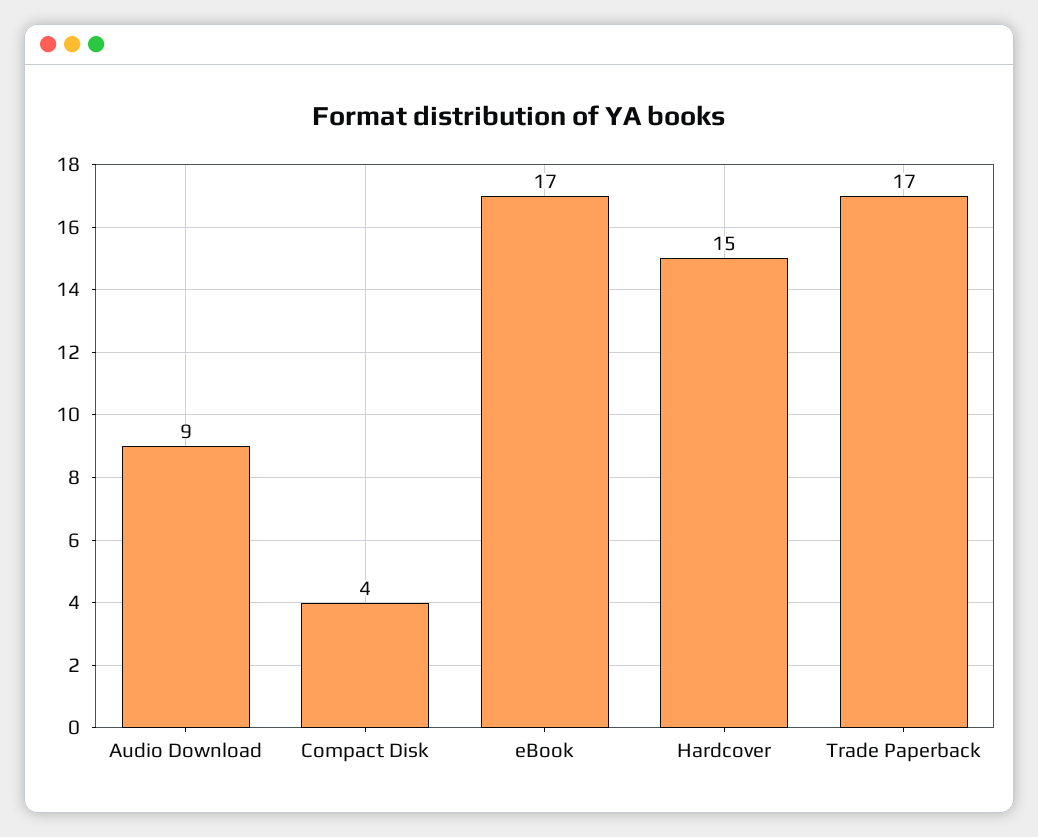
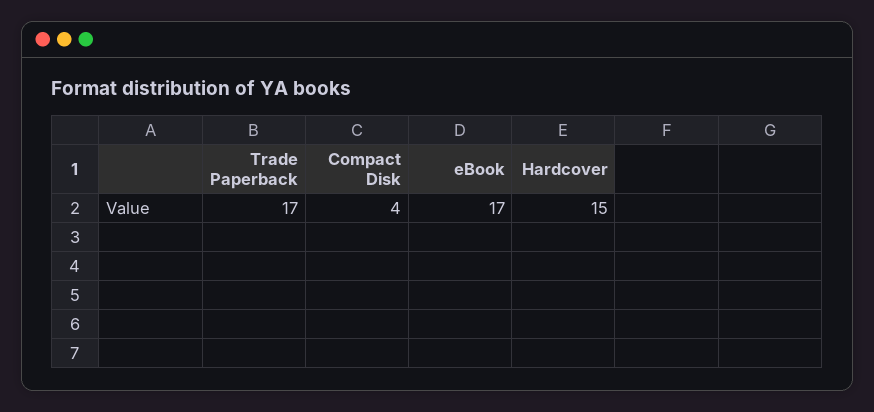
Audio Download: 9 -> none

